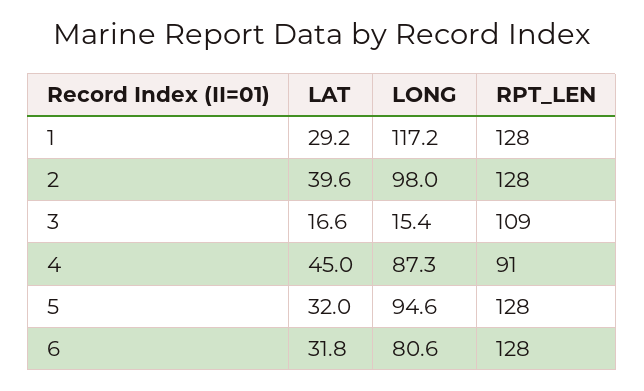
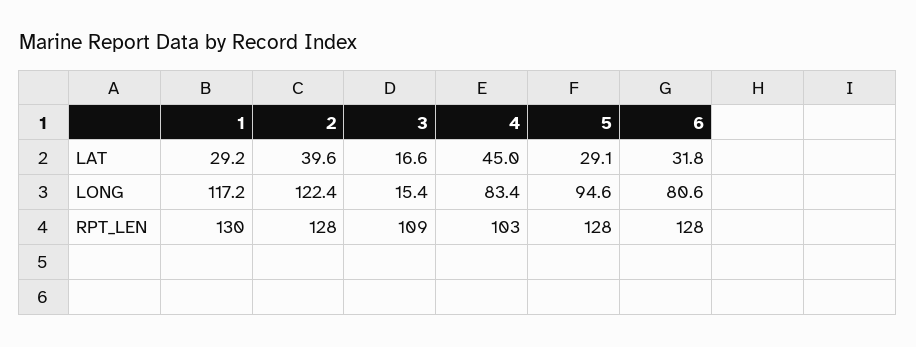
RPT_LEN, 1: 128 -> 130
LONG, 2: 98 -> 122.4
LONG, 4: 87.3 -> 83.4
RPT_LEN, 4: 91 -> 103
LAT, 5: 32 -> 29.1

